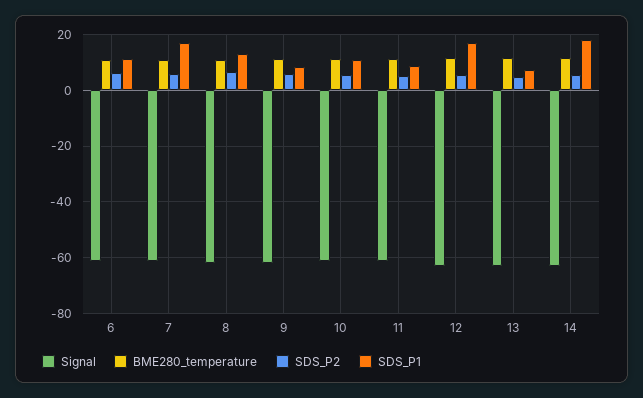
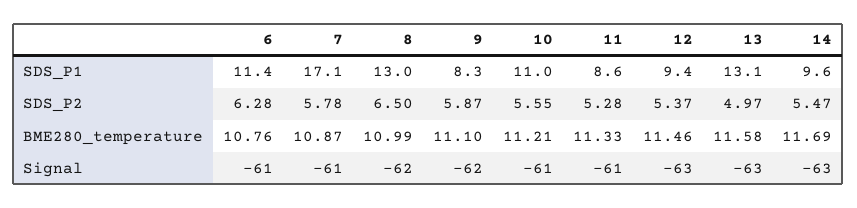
SDS_P1, 12: 17.5 -> 9.4
SDS_P1, 13: 7.5 -> 13.1
SDS_P1, 14: 17.5 -> 9.6

